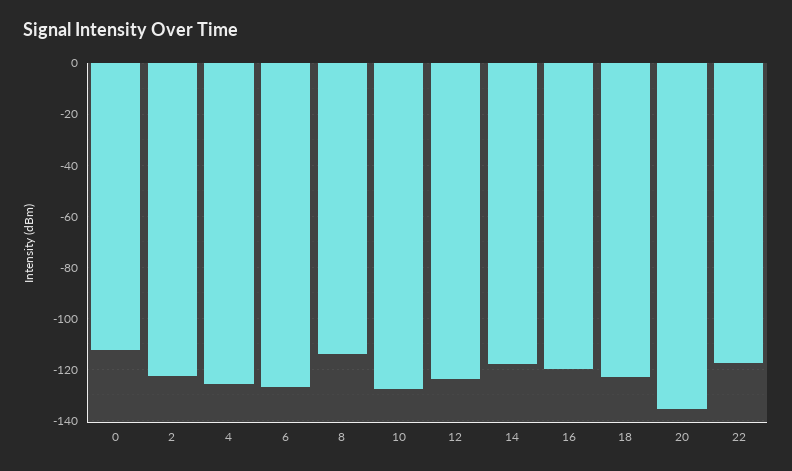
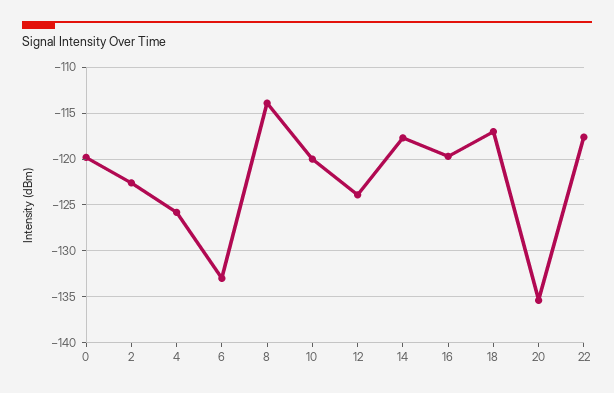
0: -112.5 -> -120
6: -127.5 -> -133
10: -127.5 -> -120
18: -122.5 -> -117

